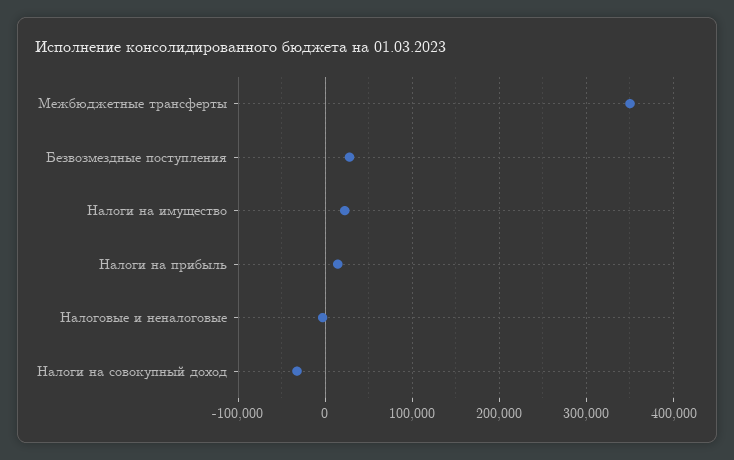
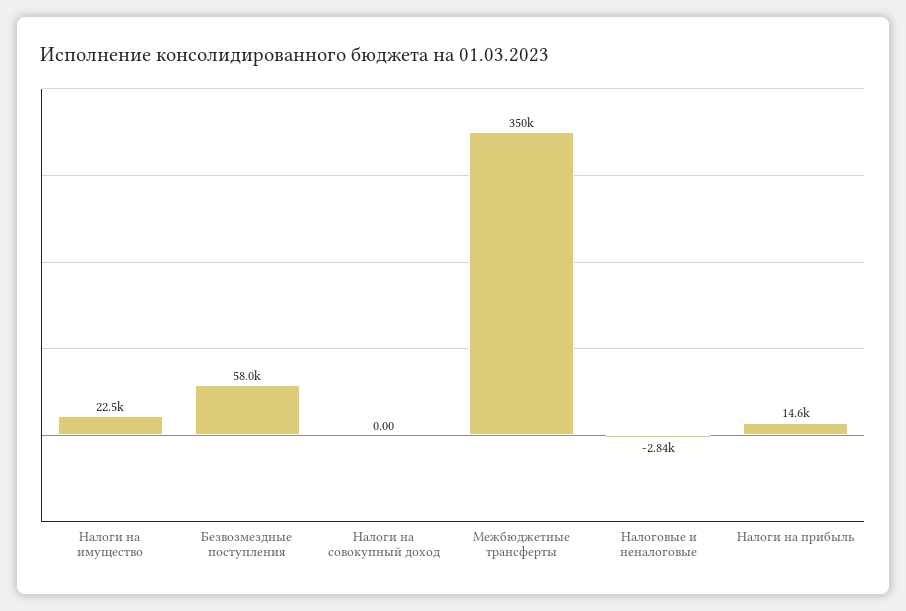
Безвозмездные поступления: 30000 -> 58000
Налоги на совокупный доход: -30000 -> 0

